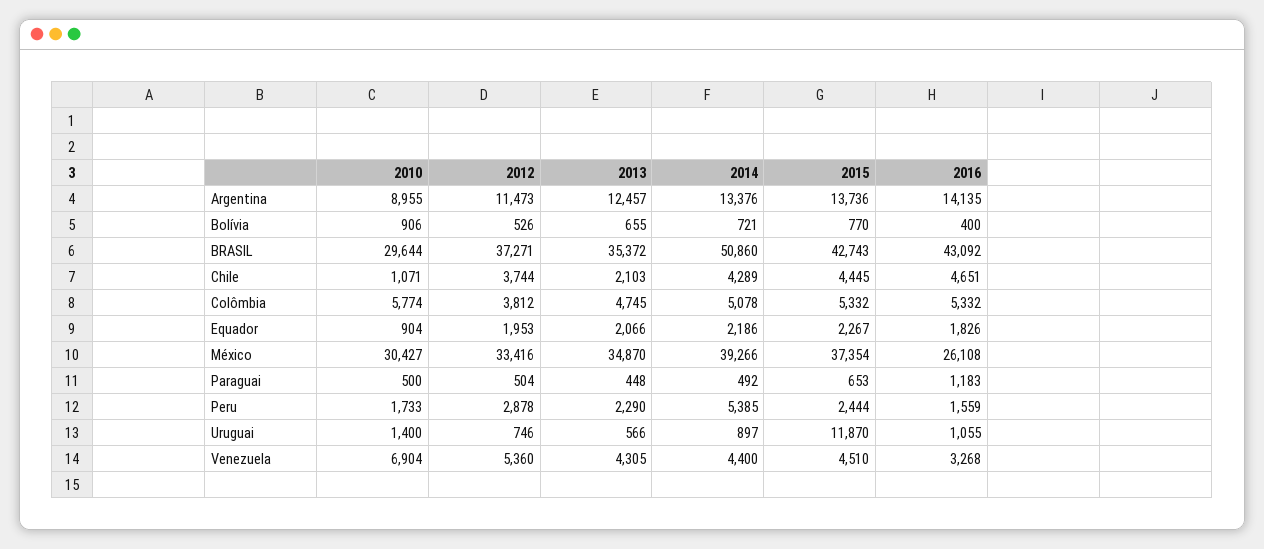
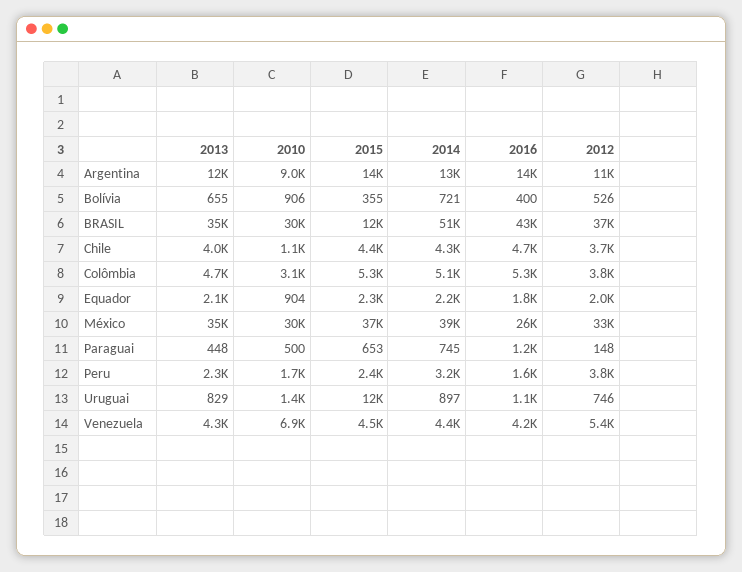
2015, Bolívia: 770 -> 355
2015, BRASIL: 42743 -> 12000
2013, Chile: 2103 -> 4000
2010, Colômbia: 5774 -> 3100
2012, Paraguai: 504 -> 148
2014, Paraguai: 492 -> 745
2012, Peru: 2878 -> 3800
2014, Peru: 5385 -> 3200
2013, Uruguai: 566 -> 829
2016, Venezuela: 3268 -> 4200

